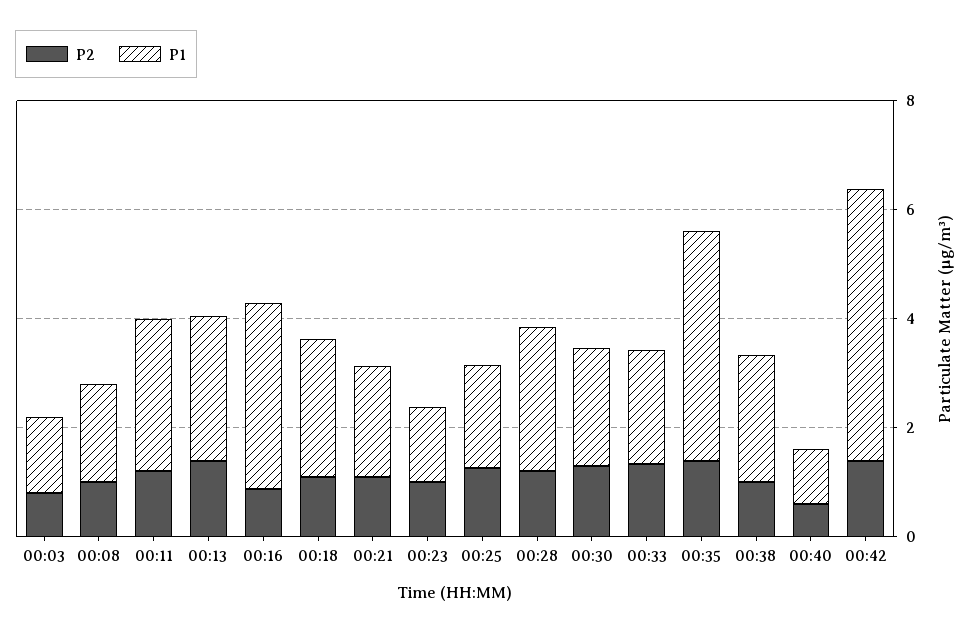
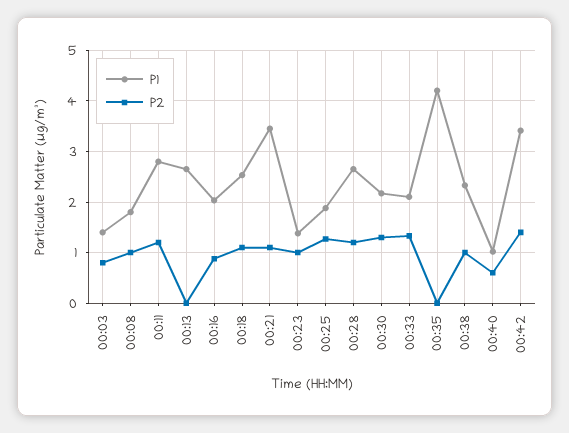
P2, 00:13: 1.5 -> 0
P1, 00:16: 3.5 -> 2
P1, 00:21: 2 -> 3.4
P2, 00:35: 1.5 -> 0
P1, 00:42: 5 -> 3.4

